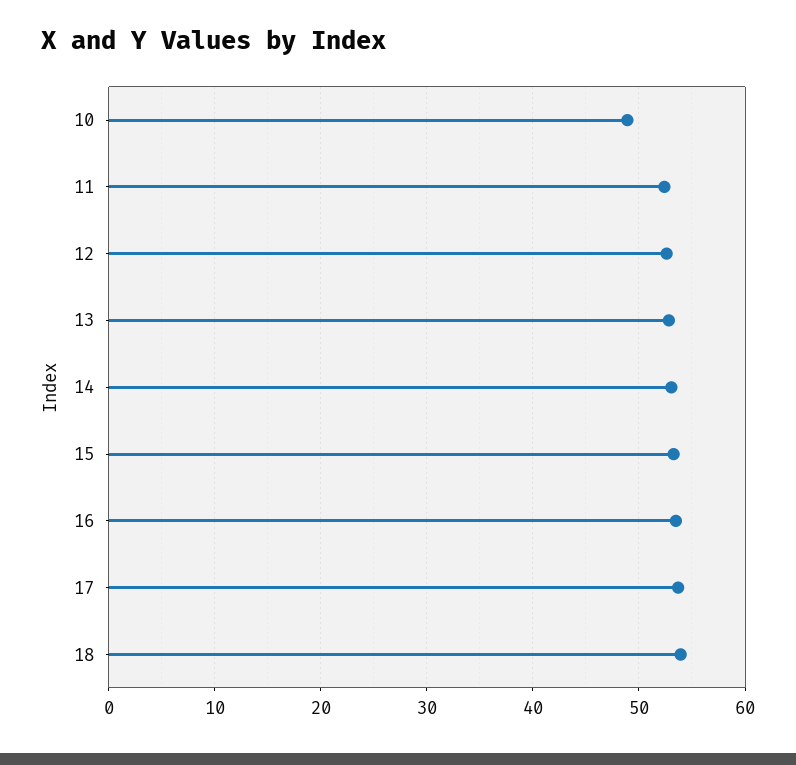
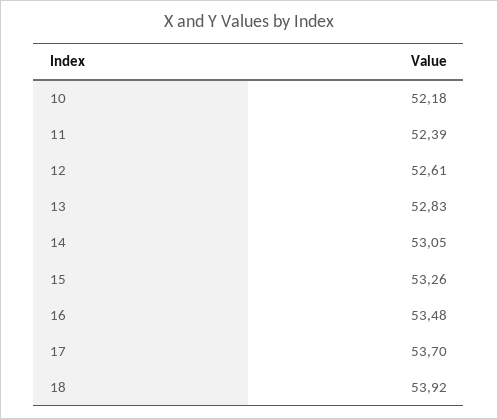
10: 49 -> 52.18

